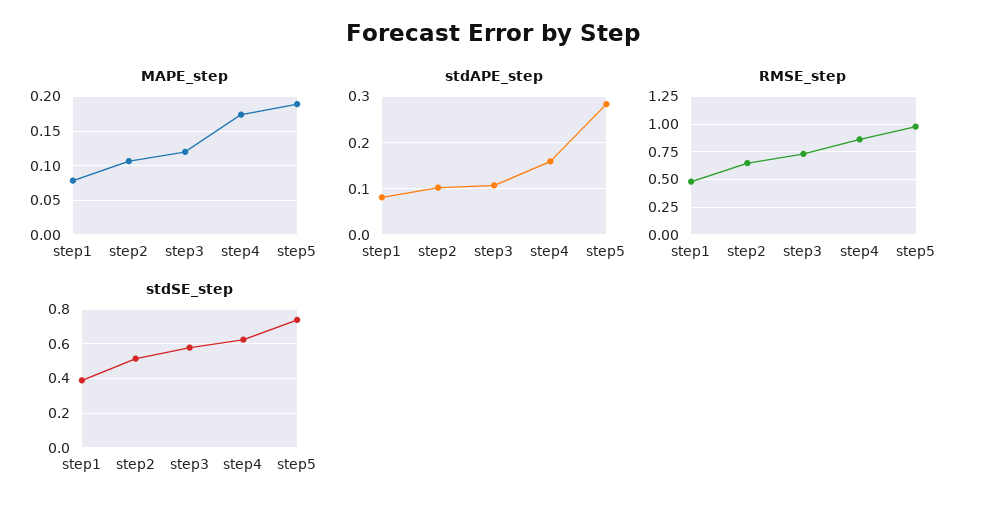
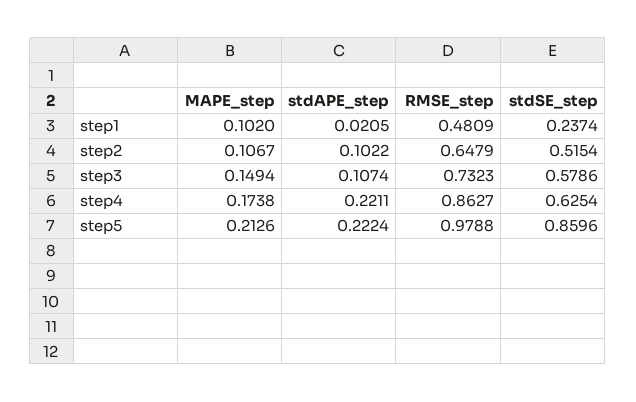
MAPE_step, step1: 0.08 -> 0.102
MAPE_step, step3: 0.12 -> 0.1494
MAPE_step, step5: 0.19 -> 0.2126
stdAPE_step, step1: 0.08 -> 0.0205
stdAPE_step, step4: 0.16 -> 0.2211
stdAPE_step, step5: 0.28 -> 0.2224
stdSE_step, step1: 0.4 -> 0.2374
stdSE_step, step5: 0.75 -> 0.8596

